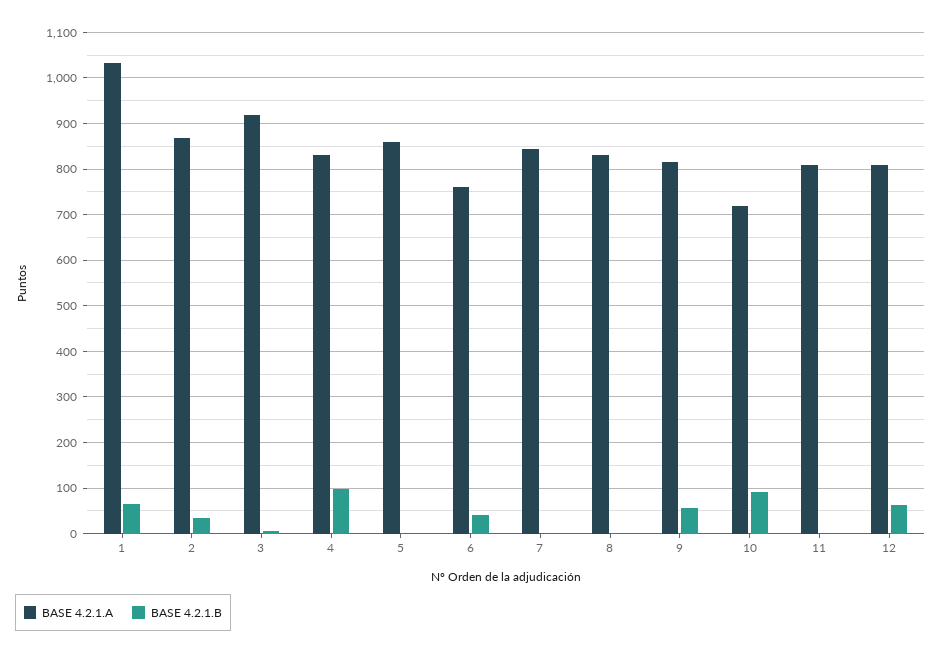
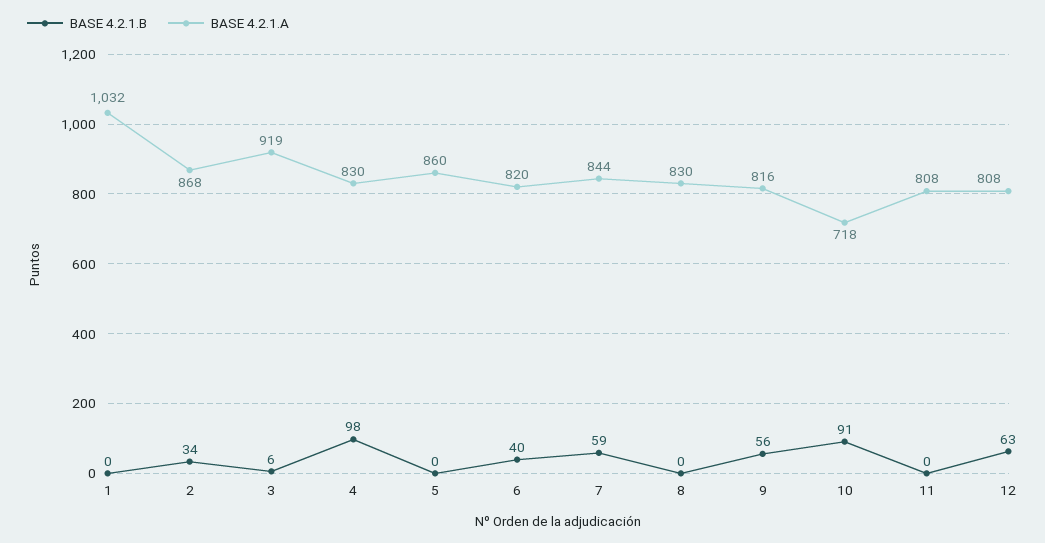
BASE 4.2.1.B, 1: 60 -> 0
BASE 4.2.1.A, 6: 760 -> 820
BASE 4.2.1.B, 7: 0 -> 59

